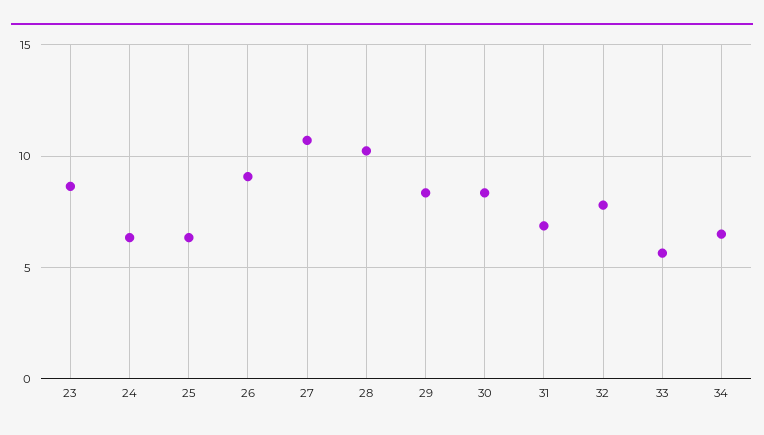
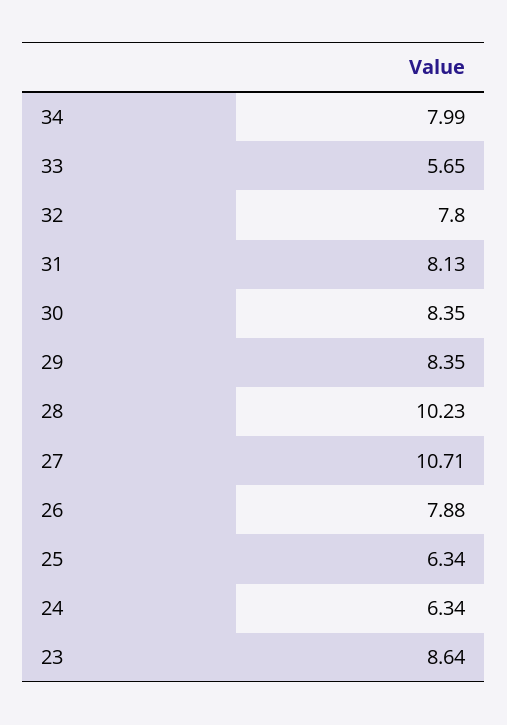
26: 9 -> 7.88
31: 7 -> 8.13
34: 6.5 -> 7.99

